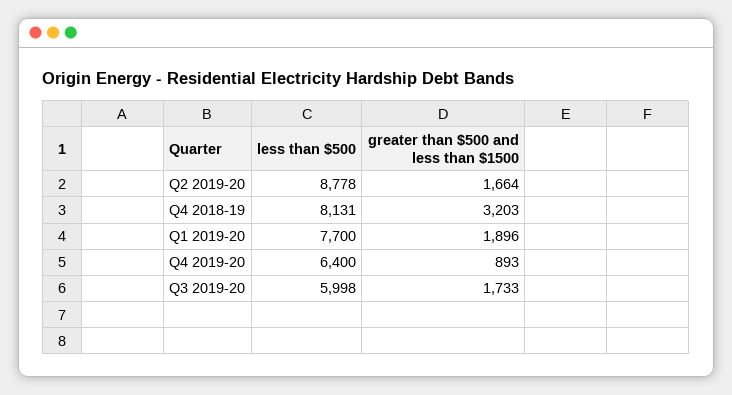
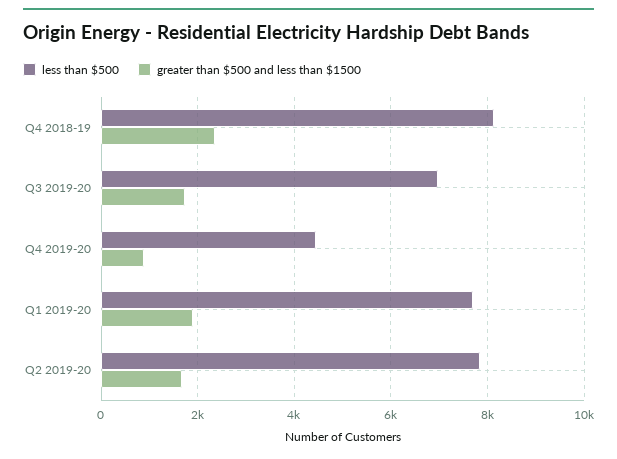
less than $500, Q2 2019-20: 8778 -> 7800
greater than $500 and less than $1500, Q4 2018-19: 3203 -> 2400
less than $500, Q4 2019-20: 6400 -> 4400
less than $500, Q3 2019-20: 5998 -> 7000

